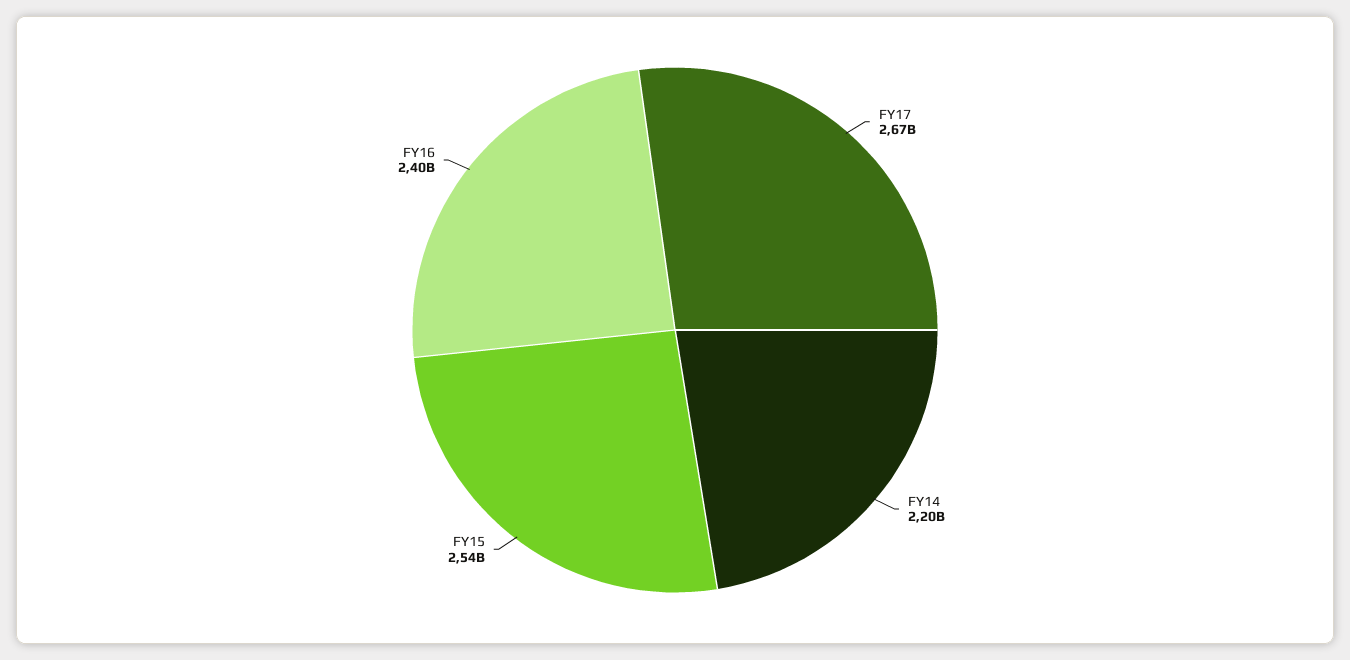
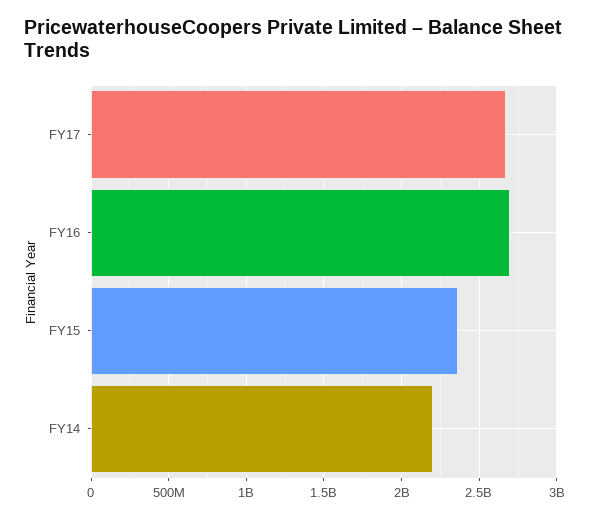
FY15: 2540000000 -> 2350000000
FY16: 2400000000 -> 2700000000

